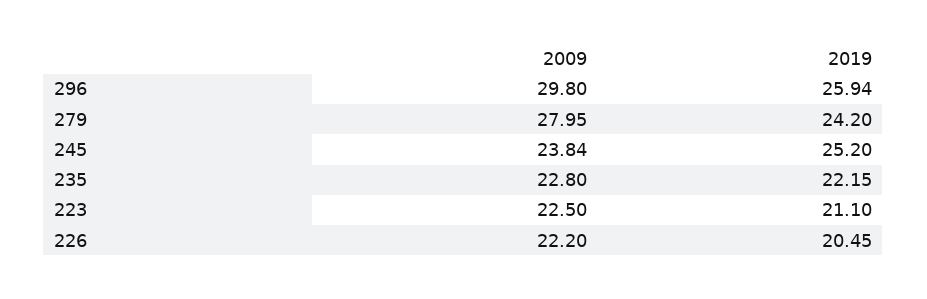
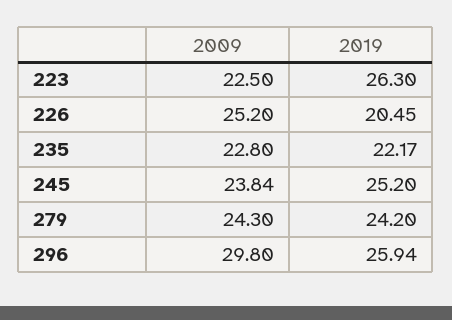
2009, 279: 27.95 -> 24.3
2019, 235: 22.15 -> 22.17
2019, 223: 21.1 -> 26.3
2009, 226: 22.2 -> 25.2

